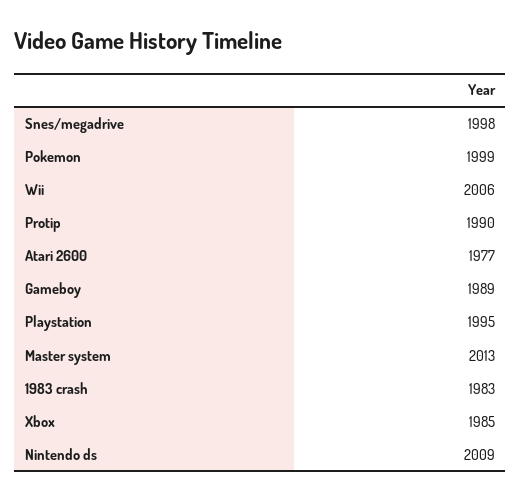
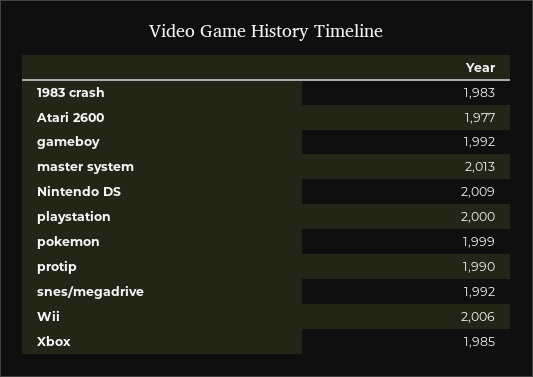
Snes/megadrive: 1998 -> 1992
Gameboy: 1989 -> 1992
Playstation: 1995 -> 2000

